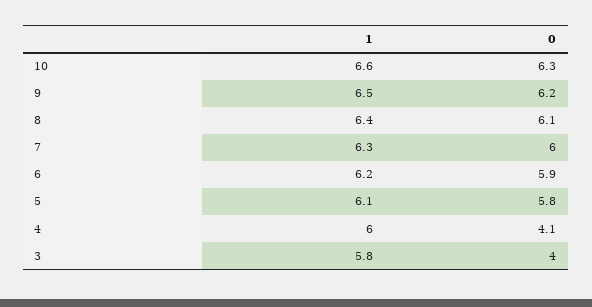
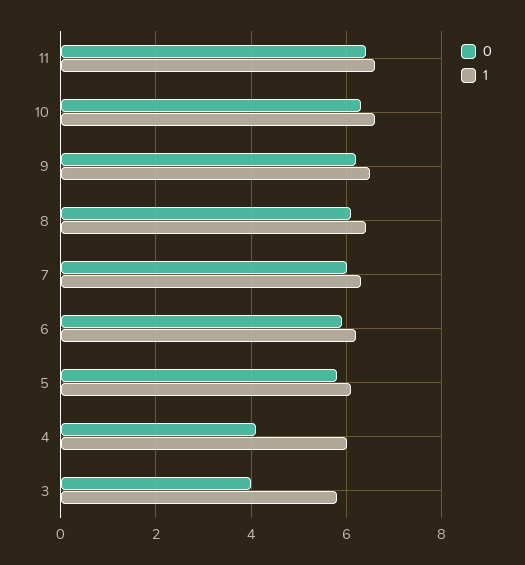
0, 11: none -> 6.5
1, 11: none -> 6.5

